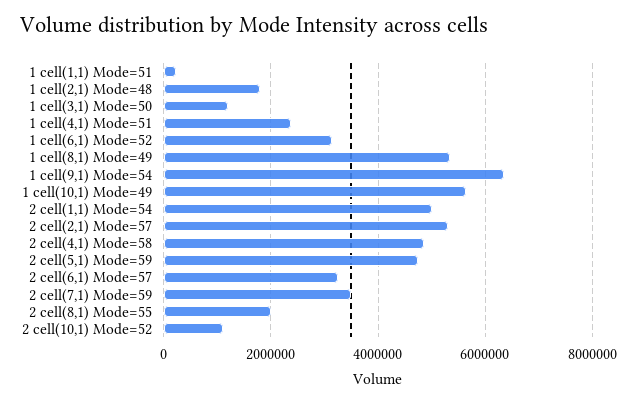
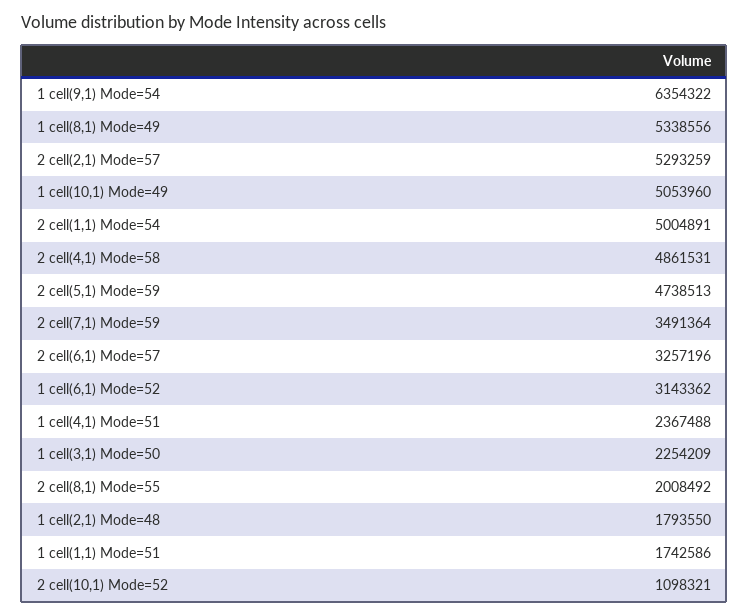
1 cell(1,1) Mode=51: 200000 -> 1742586
1 cell(3,1) Mode=50: 1200000 -> 2254209
1 cell(10,1) Mode=49: 5600000 -> 5053960

